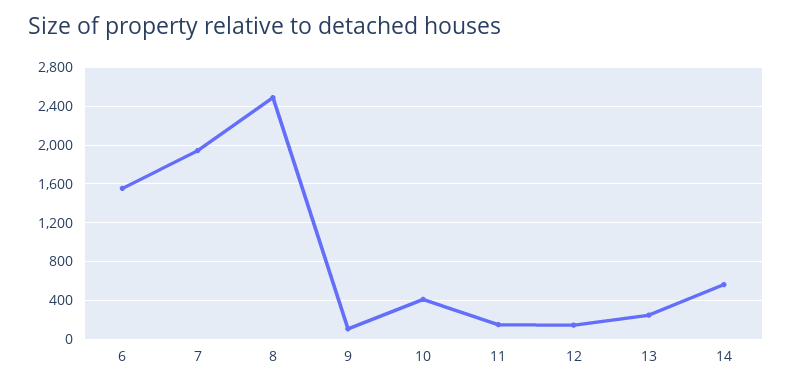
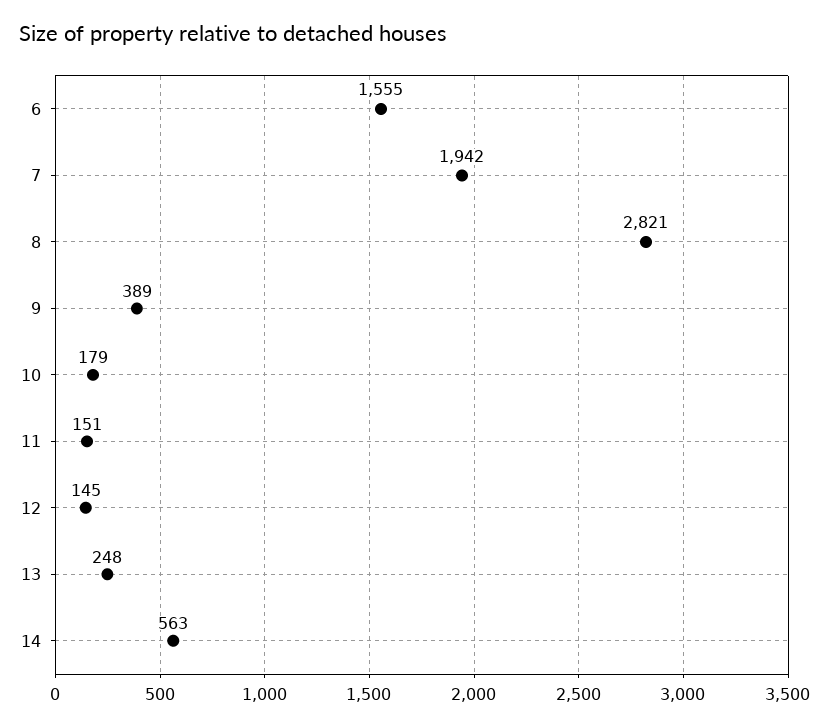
8: 2500 -> 2821
9: 100 -> 389
10: 400 -> 179

